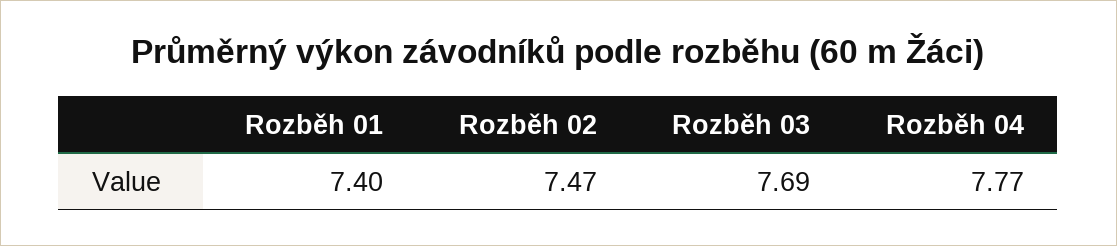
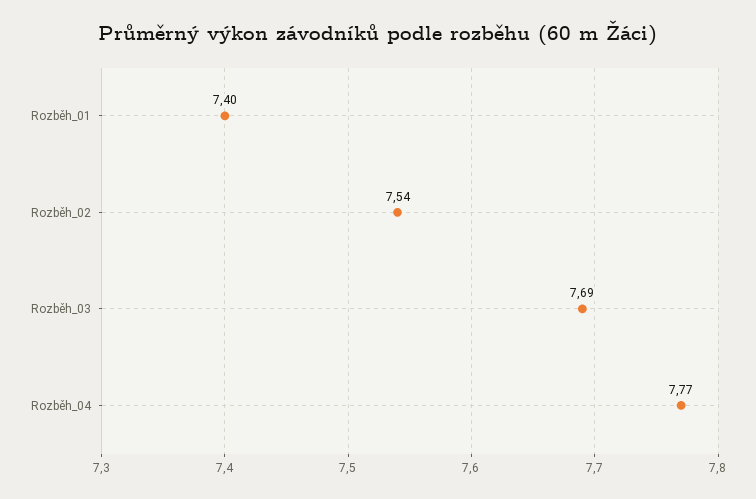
Rozběh 02: 7.47 -> 7.54

